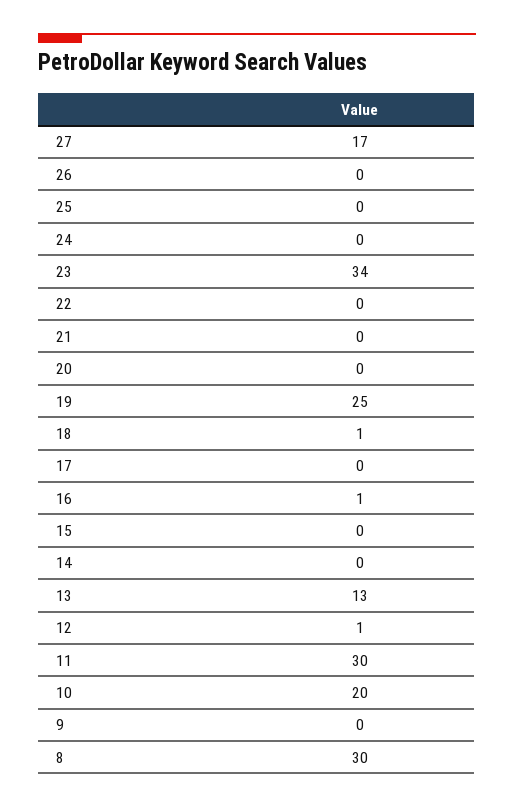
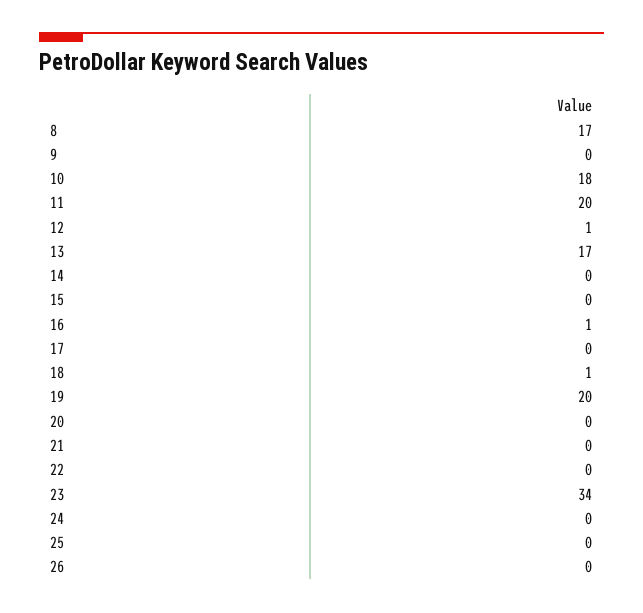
27: 17 -> none
19: 25 -> 20
13: 13 -> 17
11: 30 -> 20
10: 20 -> 18
8: 30 -> 17

